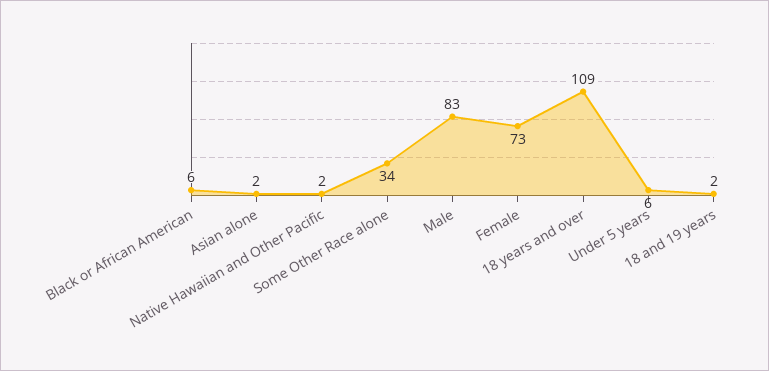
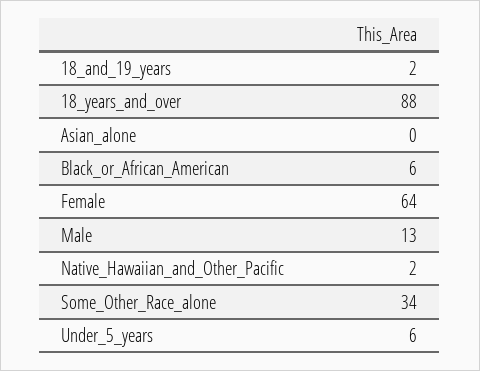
Asian alone: 2 -> 0
Male: 83 -> 13
Female: 73 -> 64
18 years and over: 109 -> 88

